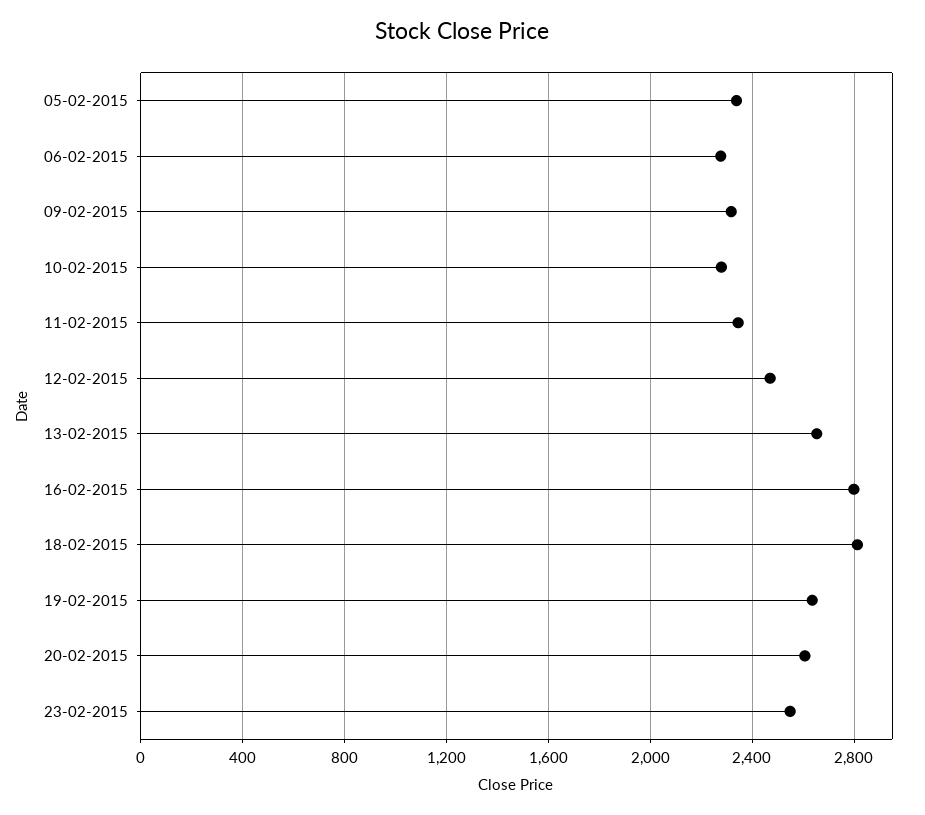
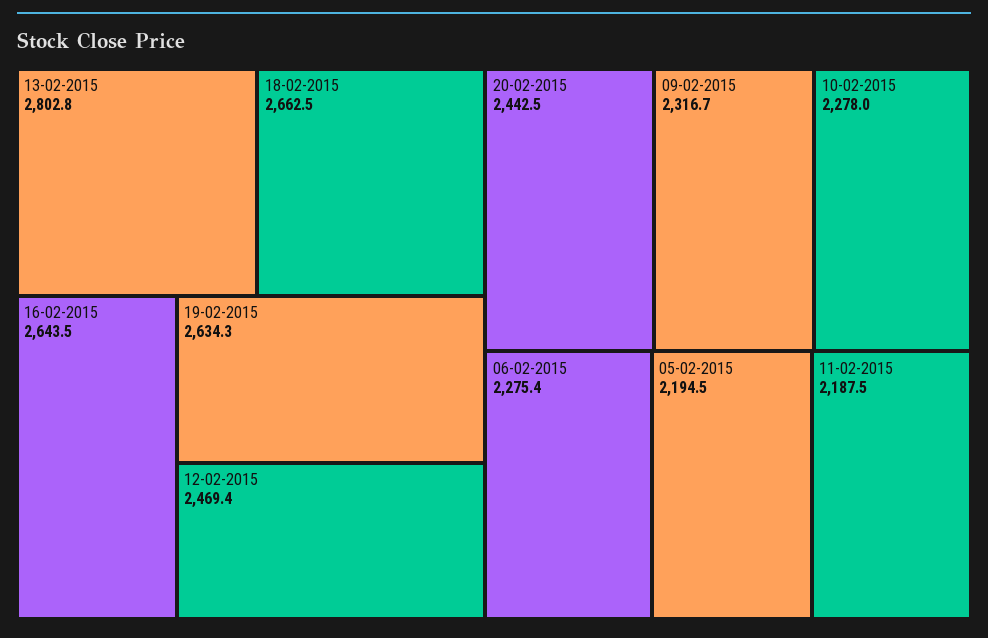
05-02-2015: 2350 -> 2194.5
11-02-2015: 2350 -> 2187.5
13-02-2015: 2650 -> 2802.8
16-02-2015: 2800 -> 2643.5
18-02-2015: 2800 -> 2662.5
20-02-2015: 2600 -> 2442.5
23-02-2015: 2550 -> none

